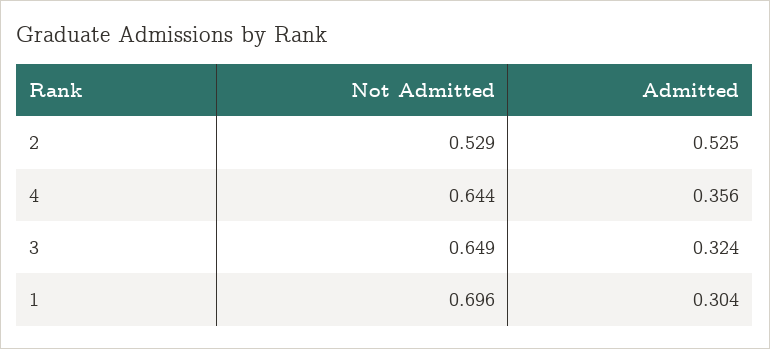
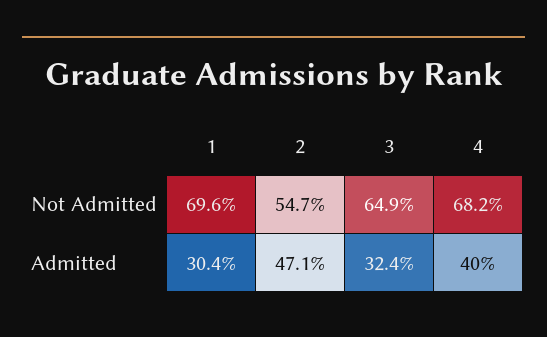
Not Admitted, 2: 0.529 -> 0.547
Admitted, 2: 0.525 -> 0.471
Not Admitted, 4: 0.644 -> 0.682
Admitted, 4: 0.356 -> 0.4

